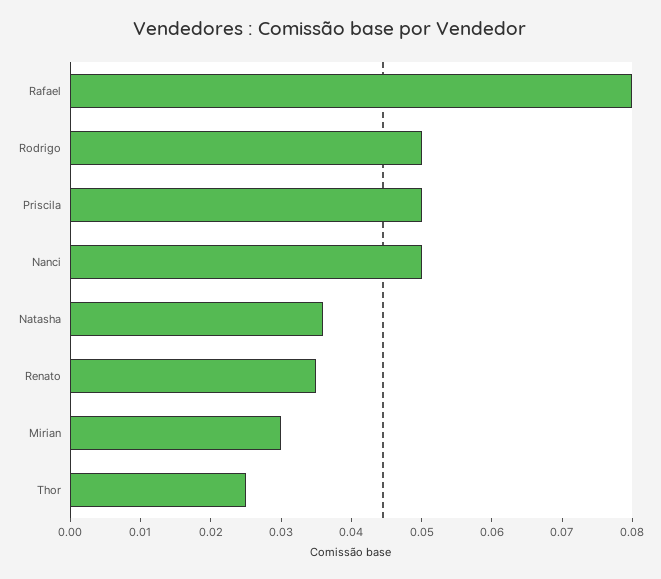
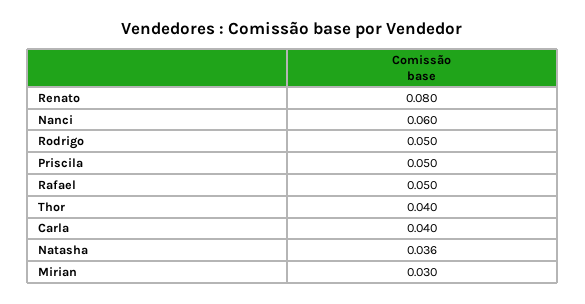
Rafael: 0.08 -> 0.05
Nanci: 0.05 -> 0.06
Renato: 0.035 -> 0.08
Thor: 0.025 -> 0.04
Carla: none -> 0.04

